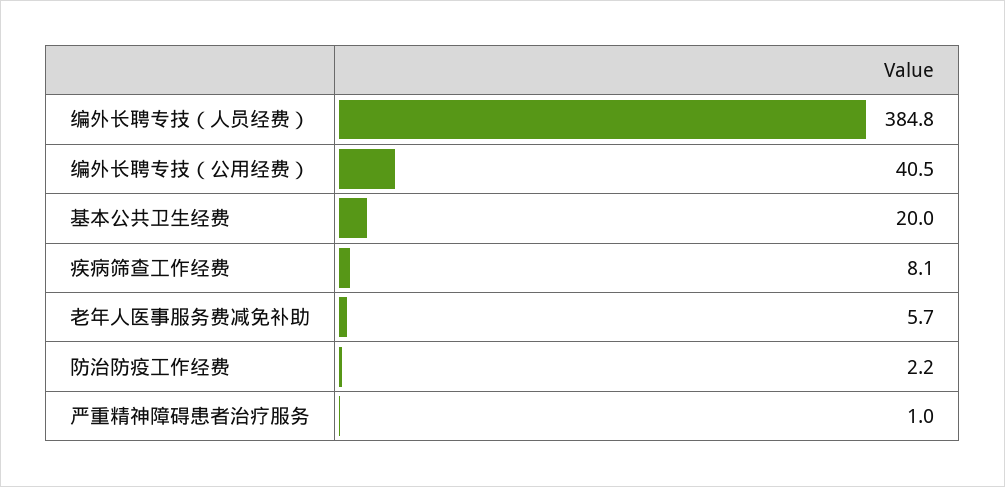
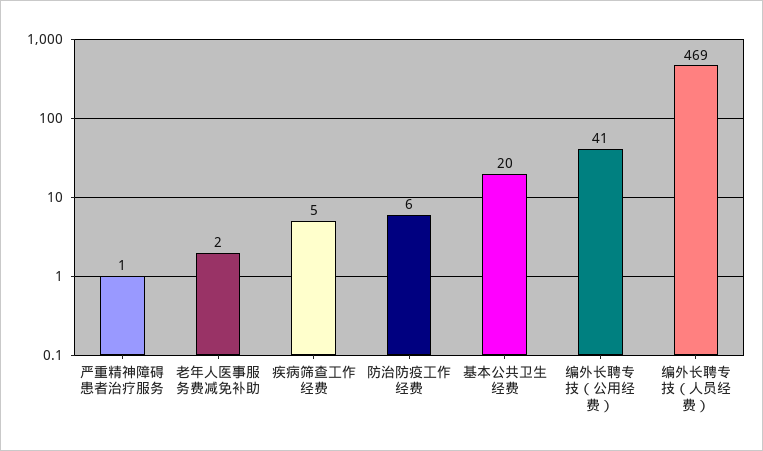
编外长聘专技（人员经费）: 384.8 -> 469
疾病筛查工作经费: 8.1 -> 5
老年人医事服务费减免补助: 5.7 -> 2
防治防疫工作经费: 2.2 -> 6

